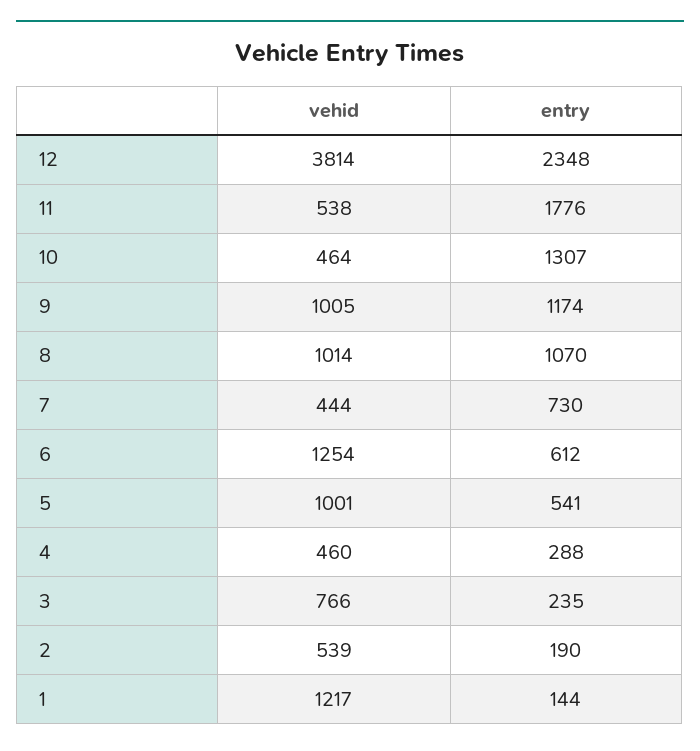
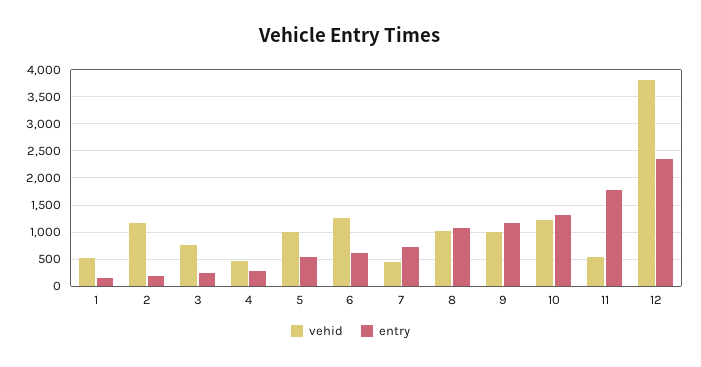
vehid, 10: 464 -> 1250
vehid, 2: 539 -> 1250
vehid, 1: 1217 -> 500

